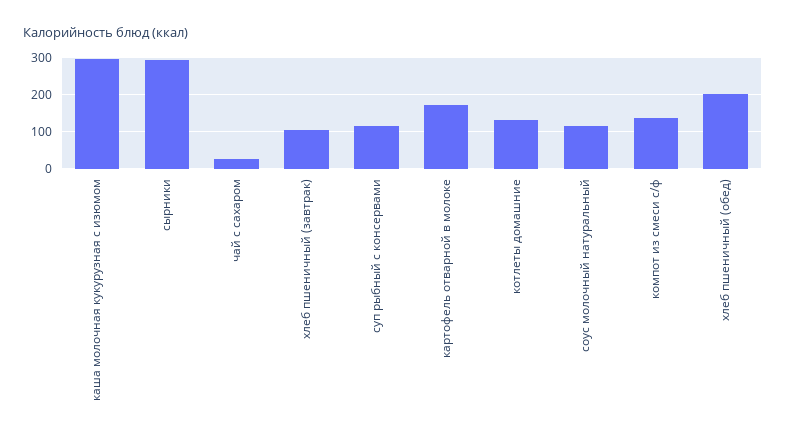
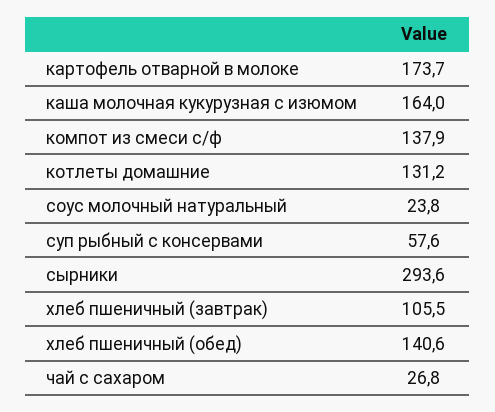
каша молочная кукурузная с изюмом: 300 -> 164
суп рыбный с консервами: 120 -> 57.6
соус молочный натуральный: 120 -> 23.8
хлеб пшеничный (обед): 200 -> 140.6

